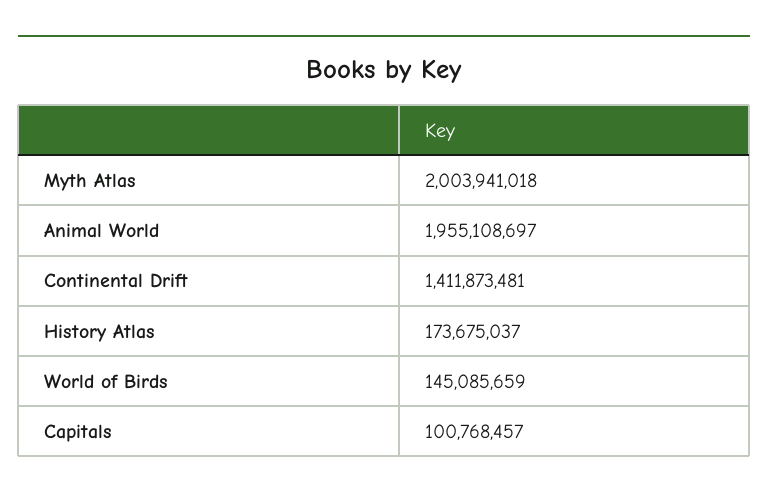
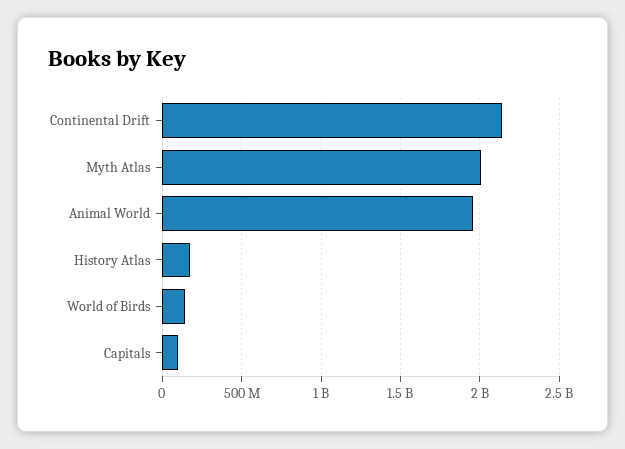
Continental Drift: 1411873481 -> 2150000000

